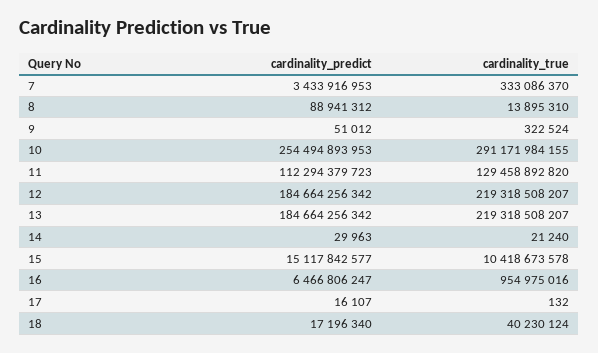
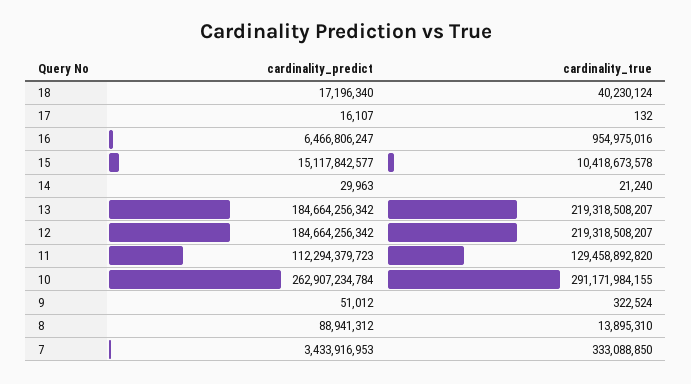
cardinality_true, 7: 333086370 -> 333088850
cardinality_predict, 10: 254494893953 -> 262907234784

